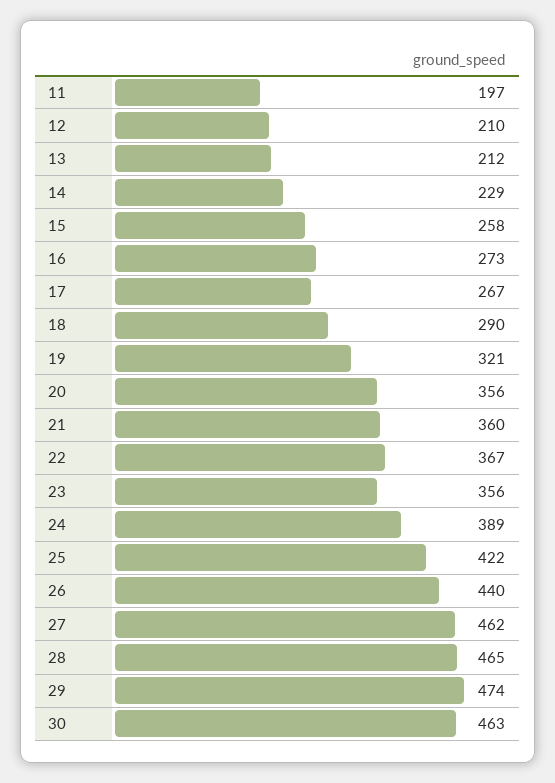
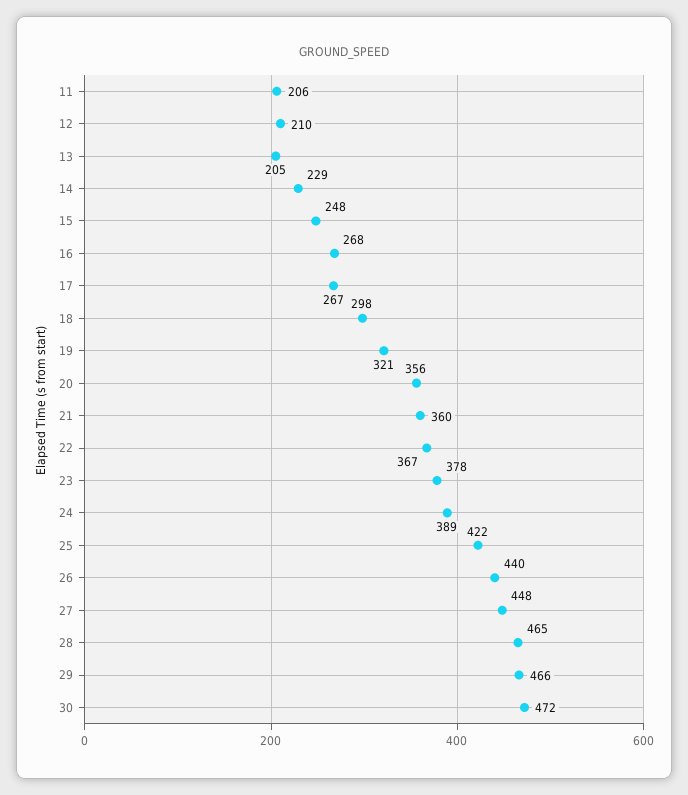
11: 197 -> 206
13: 212 -> 205
15: 258 -> 248
16: 273 -> 268
18: 290 -> 298
23: 356 -> 378
27: 462 -> 448
29: 474 -> 466
30: 463 -> 472

